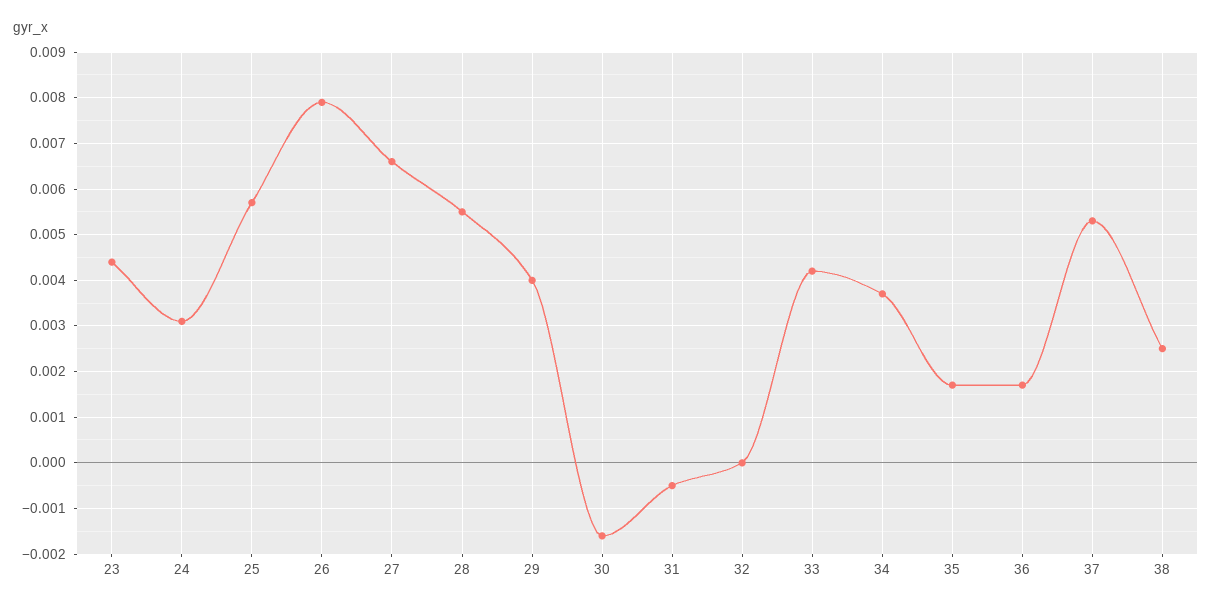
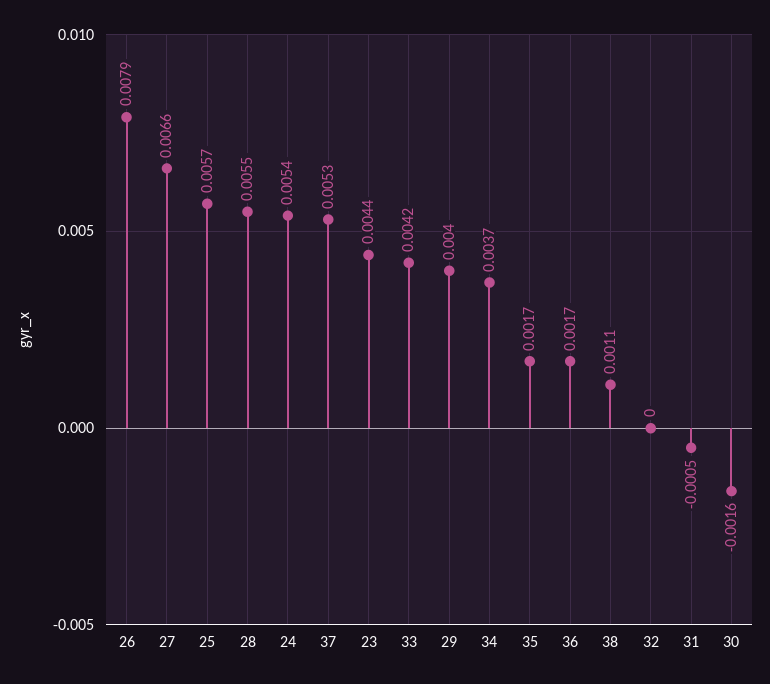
24: 0.003 -> 0.0054
38: 0.0025 -> 0.0011

